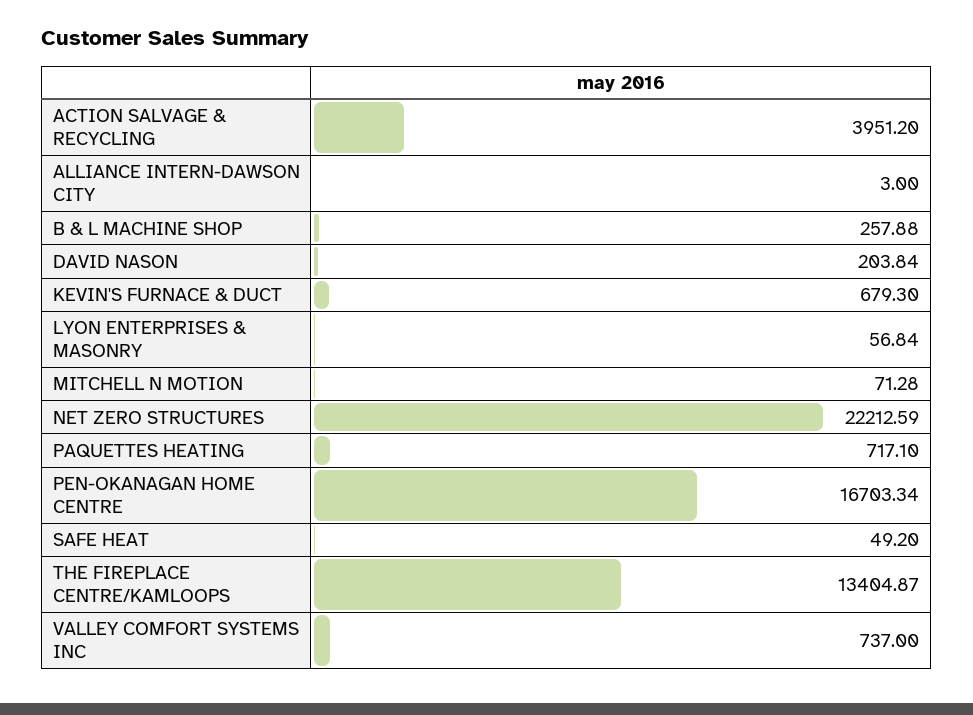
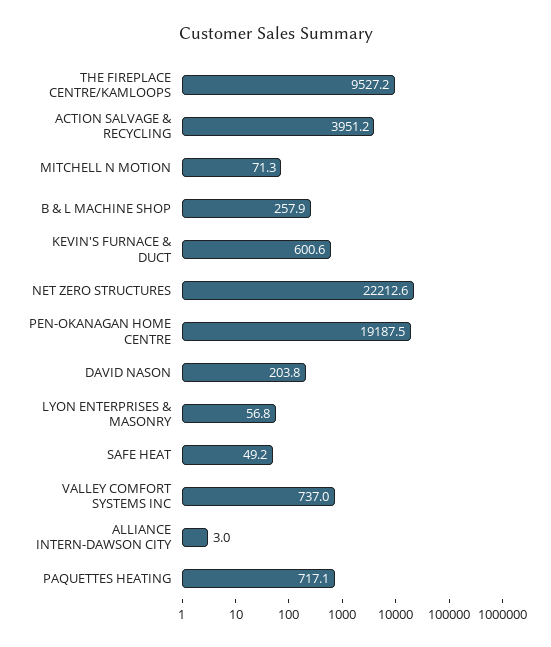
KEVIN'S FURNACE & DUCT: 679.3 -> 600.6
PEN-OKANAGAN HOME CENTRE: 16703.34 -> 19187.5
THE FIREPLACE CENTRE/KAMLOOPS: 13404.87 -> 9527.2

